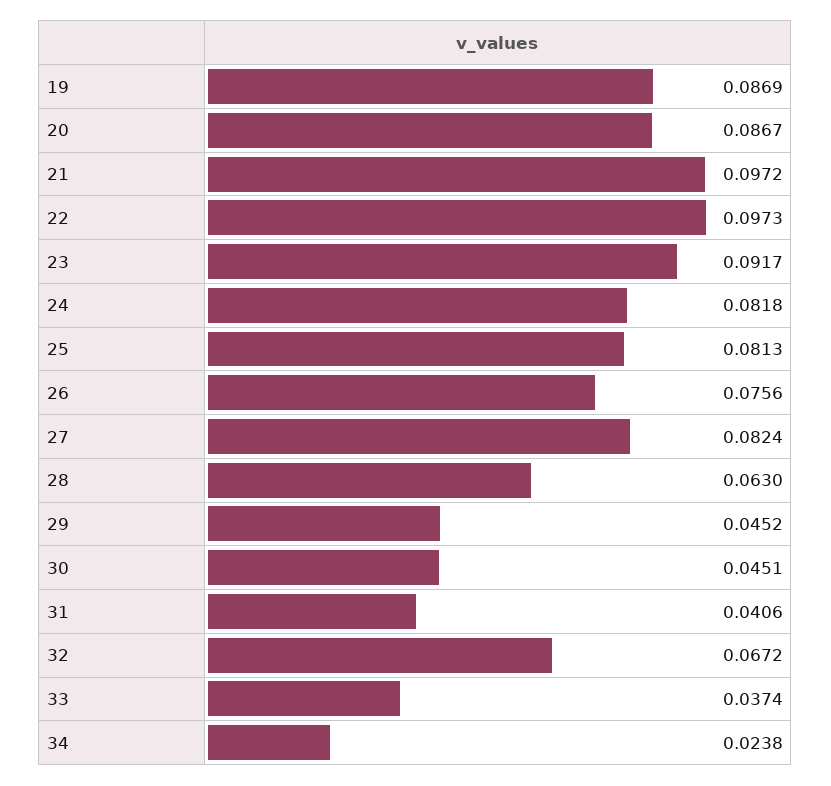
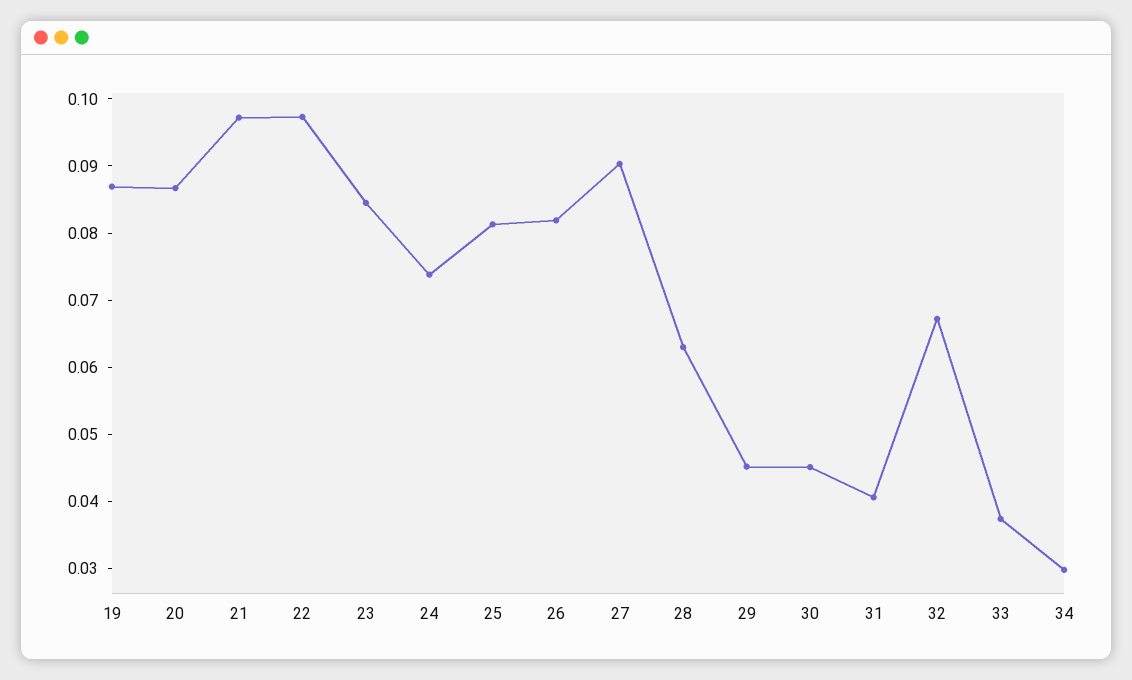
23: 0.0917 -> 0.084
24: 0.0818 -> 0.074
26: 0.0756 -> 0.082
27: 0.0824 -> 0.09
34: 0.0238 -> 0.03

